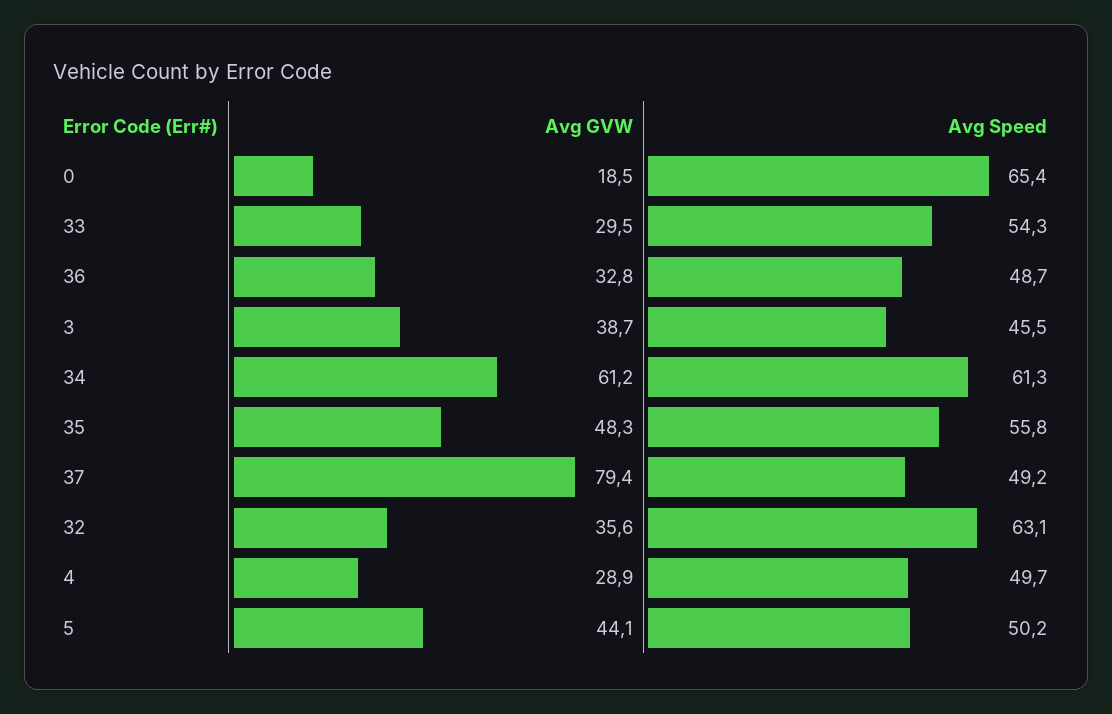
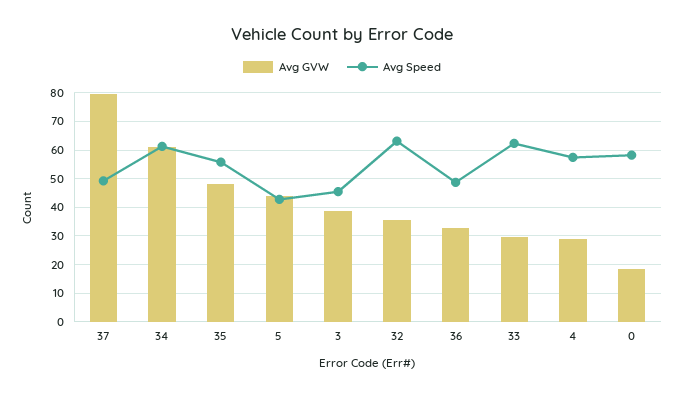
Avg Speed, 0: 65.4 -> 57.5
Avg Speed, 33: 54.3 -> 62.5
Avg Speed, 4: 49.7 -> 57.5
Avg Speed, 5: 50.2 -> 42.5

